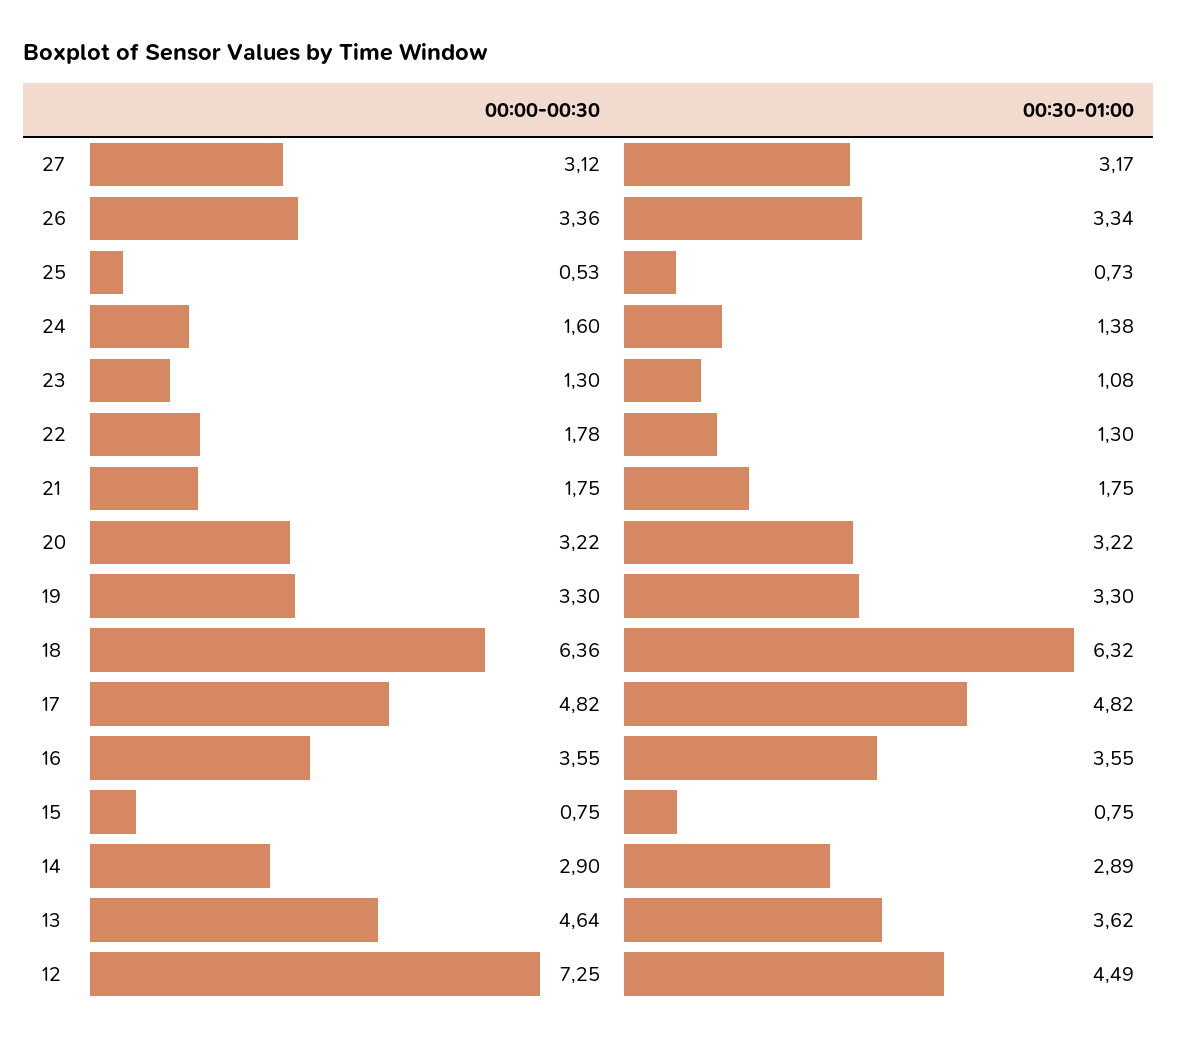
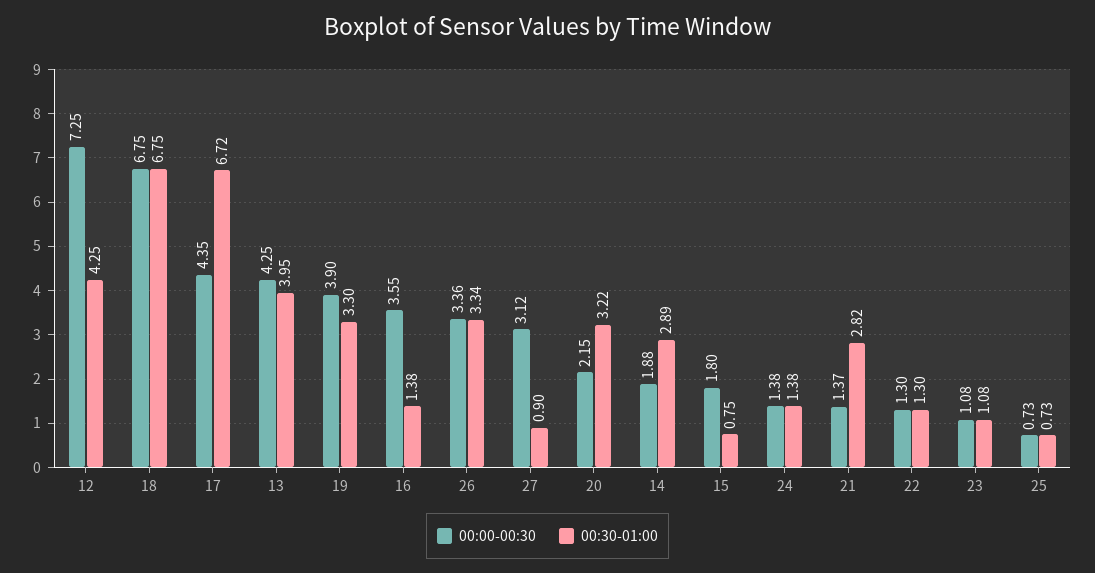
00:30-01:00, 27: 3.17 -> 0.9
00:00-00:30, 25: 0.53 -> 0.73
00:00-00:30, 24: 1.6 -> 1.38
00:00-00:30, 23: 1.3 -> 1.08
00:00-00:30, 22: 1.78 -> 1.3
00:00-00:30, 21: 1.75 -> 1.37
00:30-01:00, 21: 1.75 -> 2.82
00:00-00:30, 20: 3.22 -> 2.15
00:00-00:30, 19: 3.3 -> 3.9
00:00-00:30, 18: 6.36 -> 6.75
00:30-01:00, 18: 6.32 -> 6.75
00:00-00:30, 17: 4.82 -> 4.35
00:30-01:00, 17: 4.82 -> 6.72
00:30-01:00, 16: 3.55 -> 1.38
00:00-00:30, 15: 0.75 -> 1.8
00:00-00:30, 14: 2.9 -> 1.88
00:00-00:30, 13: 4.64 -> 4.25
00:30-01:00, 13: 3.62 -> 3.95
00:30-01:00, 12: 4.49 -> 4.25

